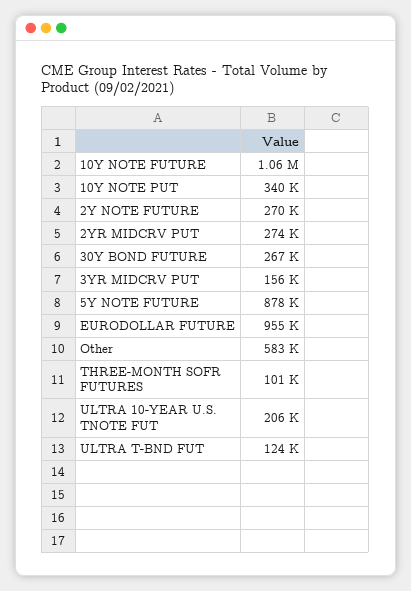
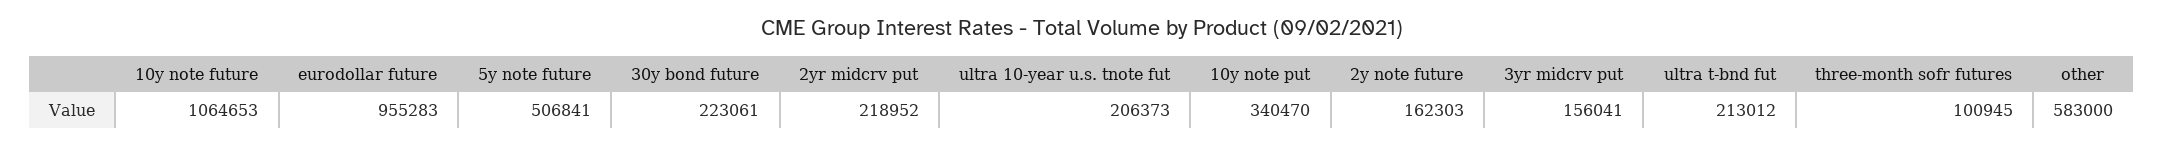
2Y NOTE FUTURE: 270000 -> 162303
2YR MIDCRV PUT: 274000 -> 218952
30Y BOND FUTURE: 267000 -> 223061
5Y NOTE FUTURE: 878000 -> 506841
ULTRA T-BND FUT: 124000 -> 213012

